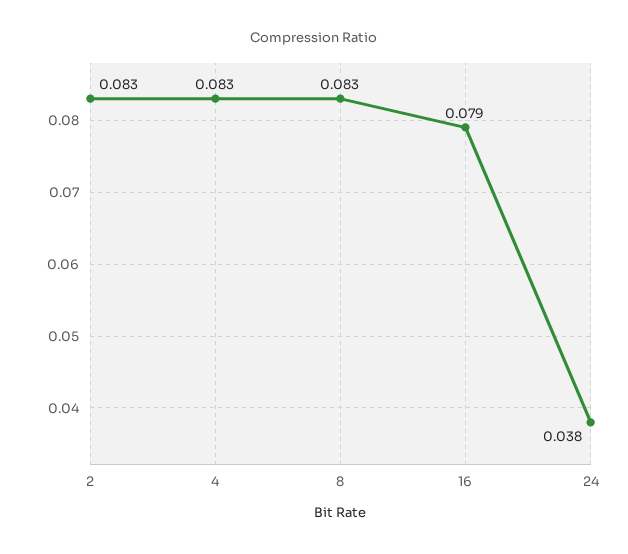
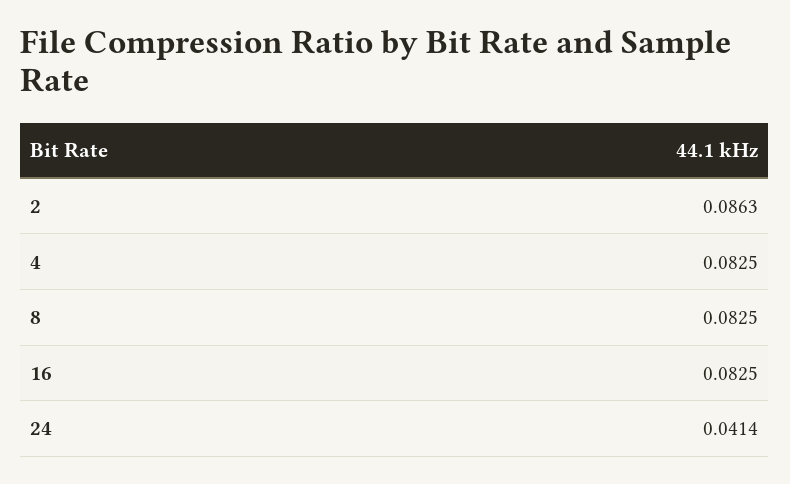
2: 0.083 -> 0.0863
16: 0.079 -> 0.0825
24: 0.038 -> 0.0414

